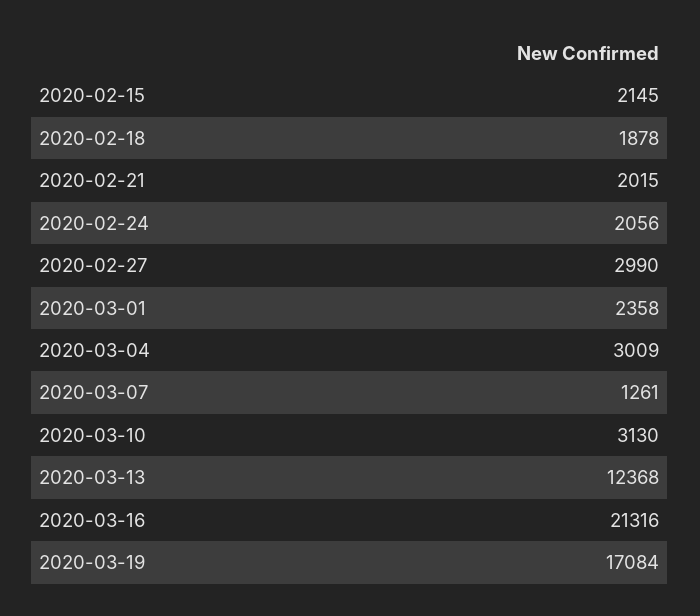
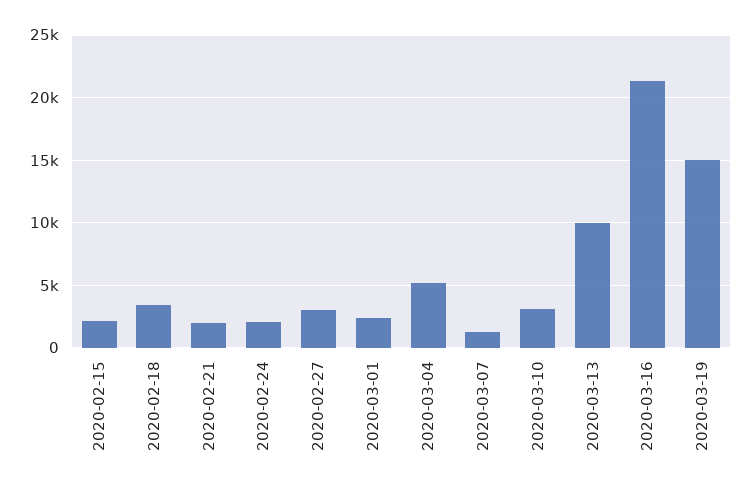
2020-02-18: 1878 -> 3500
2020-03-04: 3009 -> 5000
2020-03-13: 12368 -> 10000
2020-03-19: 17084 -> 15000

